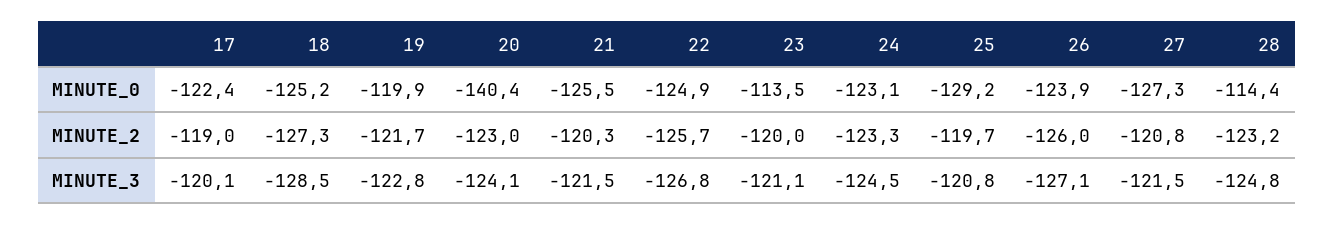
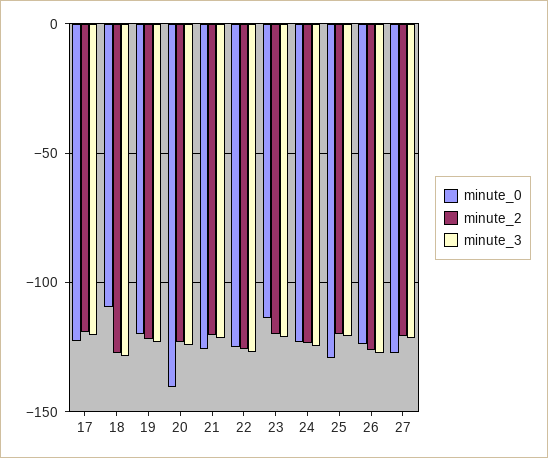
MINUTE_0, 18: -125.2 -> -110
MINUTE_0, 28: -114.4 -> none
MINUTE_2, 28: -123.2 -> none
MINUTE_3, 28: -124.8 -> none

